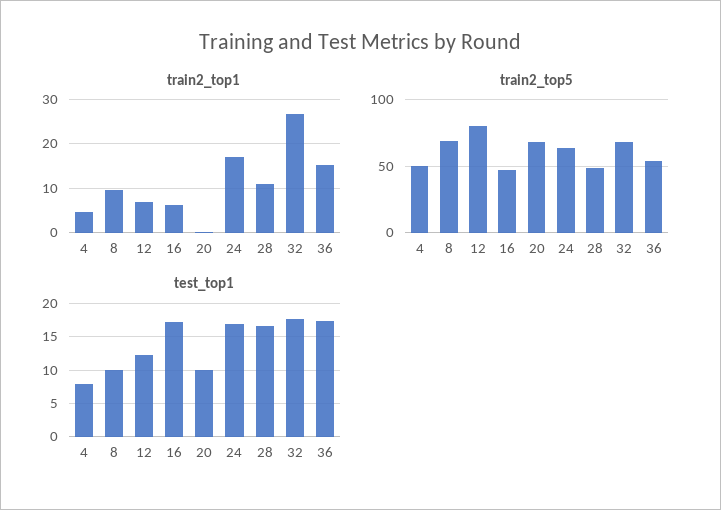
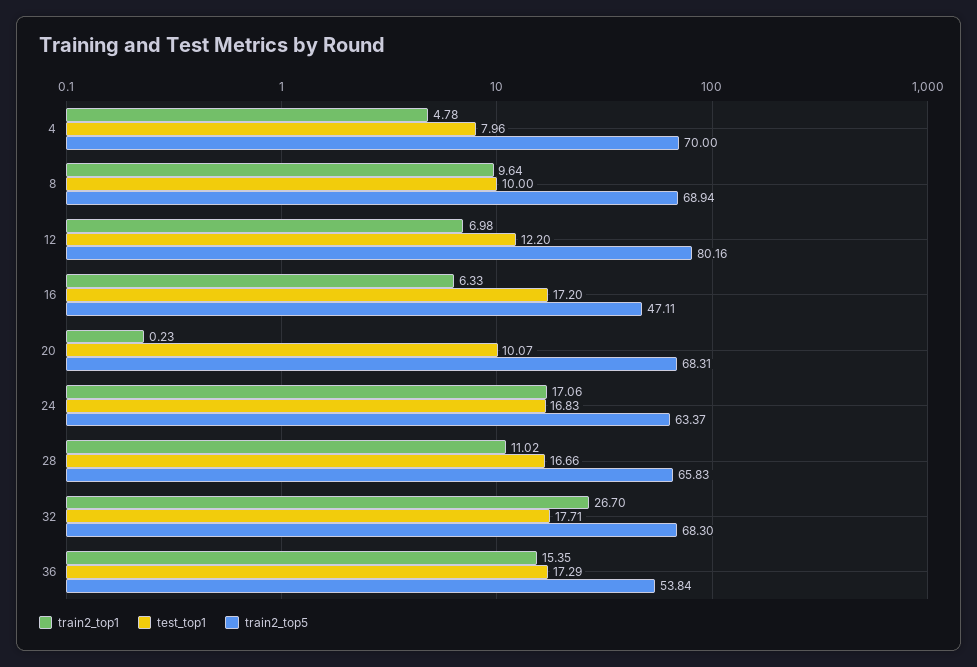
train2_top5, 4: 50 -> 70
train2_top5, 28: 50 -> 65.83

